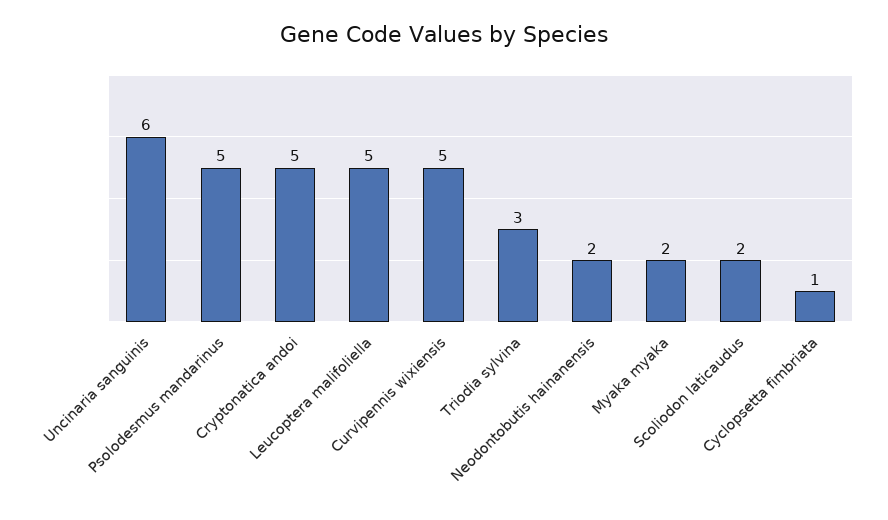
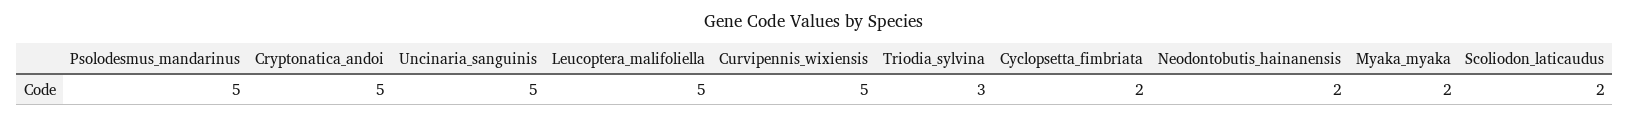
Uncinaria sanguinis: 6 -> 5
Cyclopsetta fimbriata: 1 -> 2

